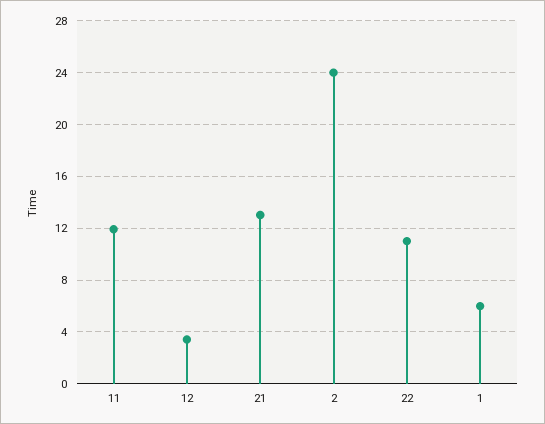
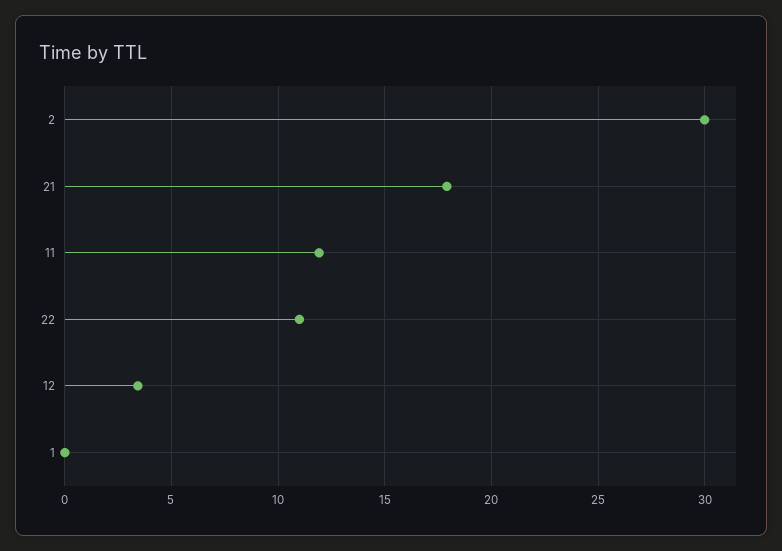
21: 13 -> 18
2: 24 -> 30
1: 6 -> 0

